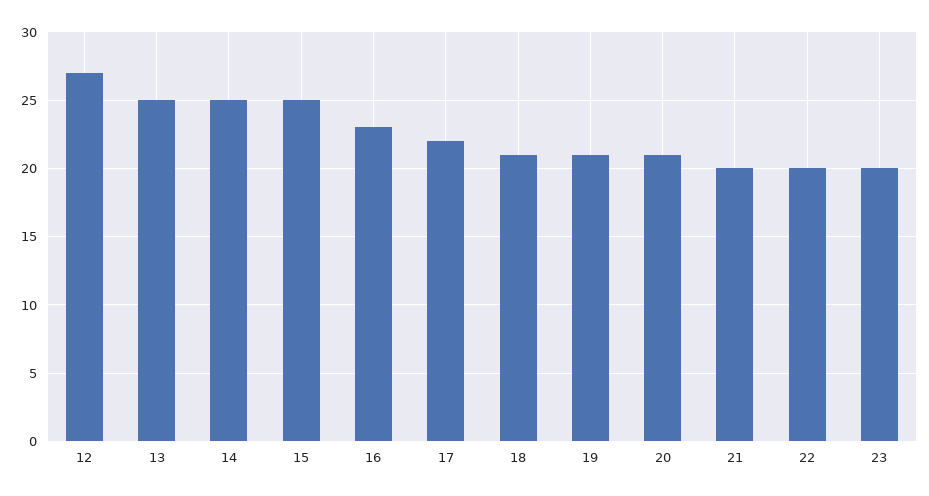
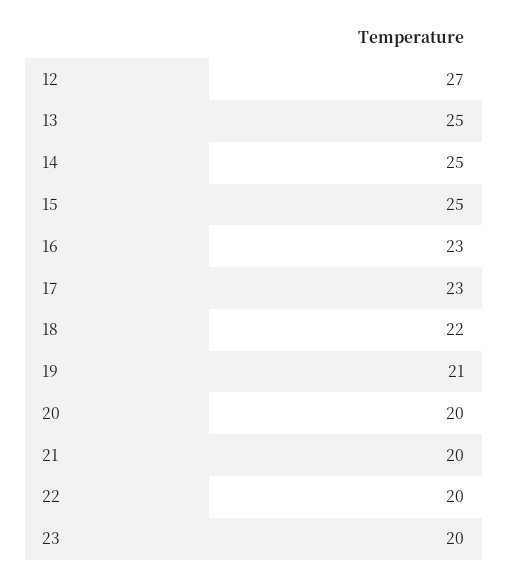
17: 22 -> 23
18: 21 -> 22
20: 21 -> 20

